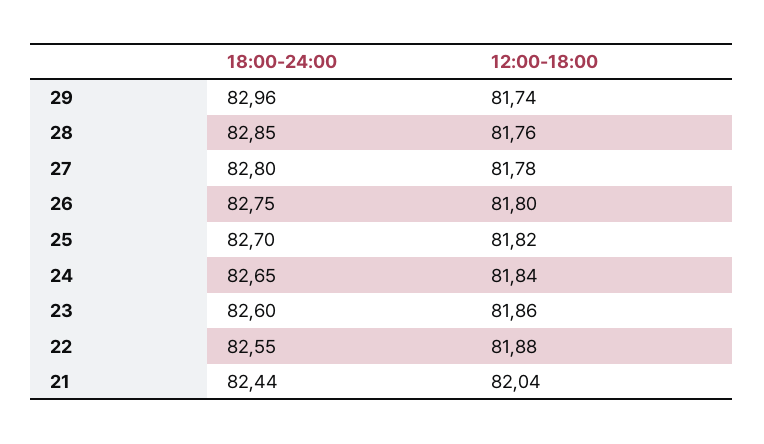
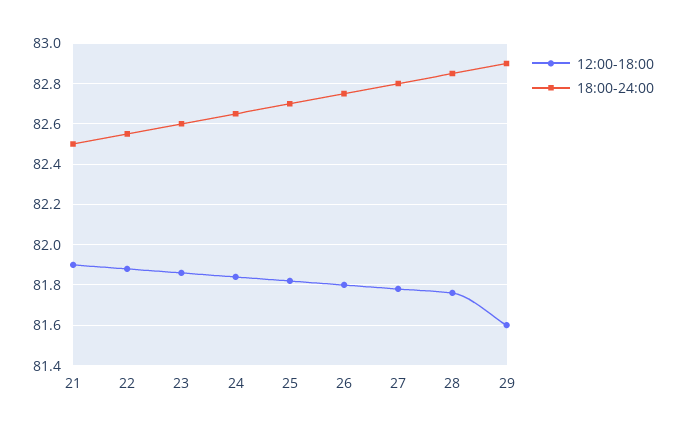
18:00-24:00, 29: 82.96 -> 82.9
12:00-18:00, 29: 81.74 -> 81.6
18:00-24:00, 21: 82.44 -> 82.5
12:00-18:00, 21: 82.04 -> 81.9

